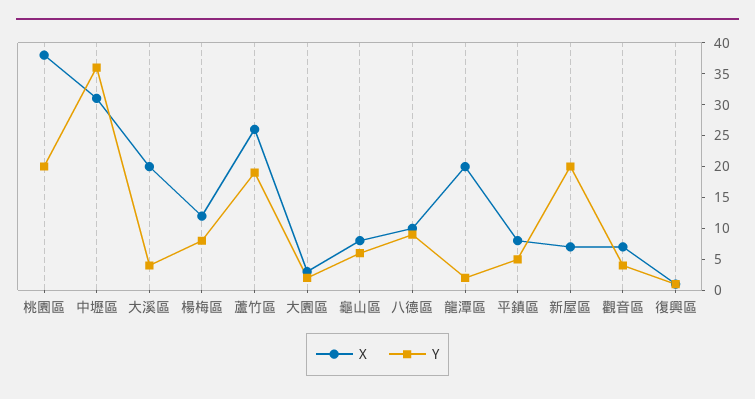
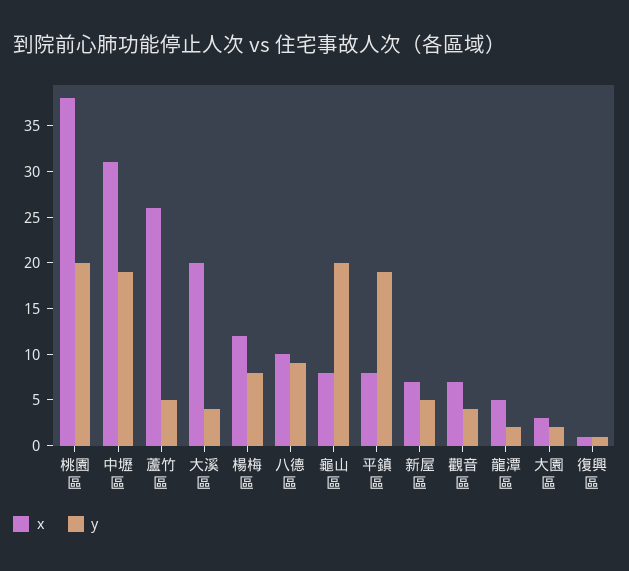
Y, 中壢區: 35 -> 19
Y, 蘆竹區: 20 -> 5
Y, 龜山區: 5 -> 20
X, 龍潭區: 20 -> 5
Y, 平鎮區: 5 -> 19
Y, 新屋區: 20 -> 5

